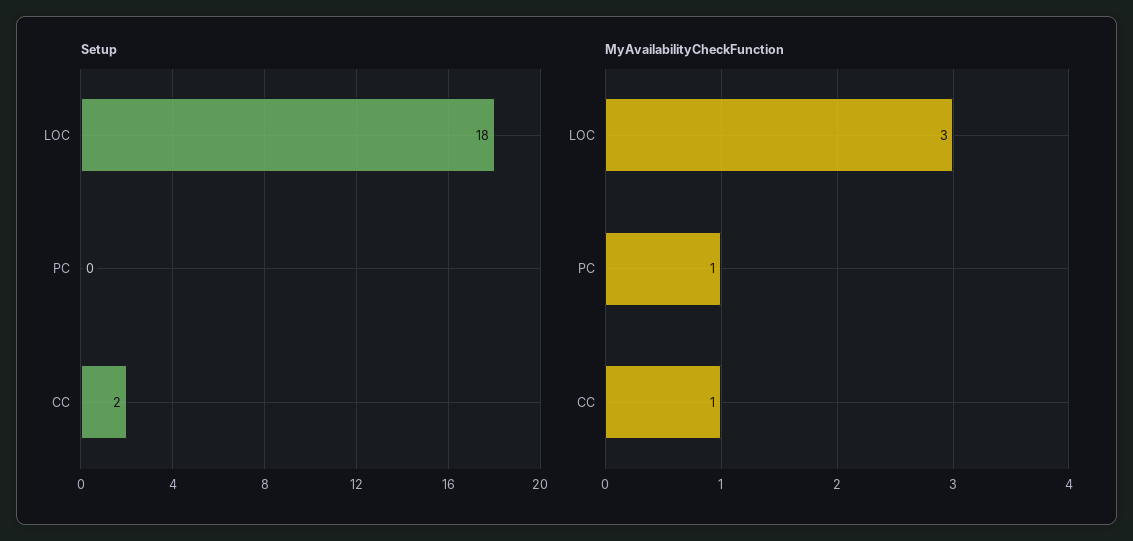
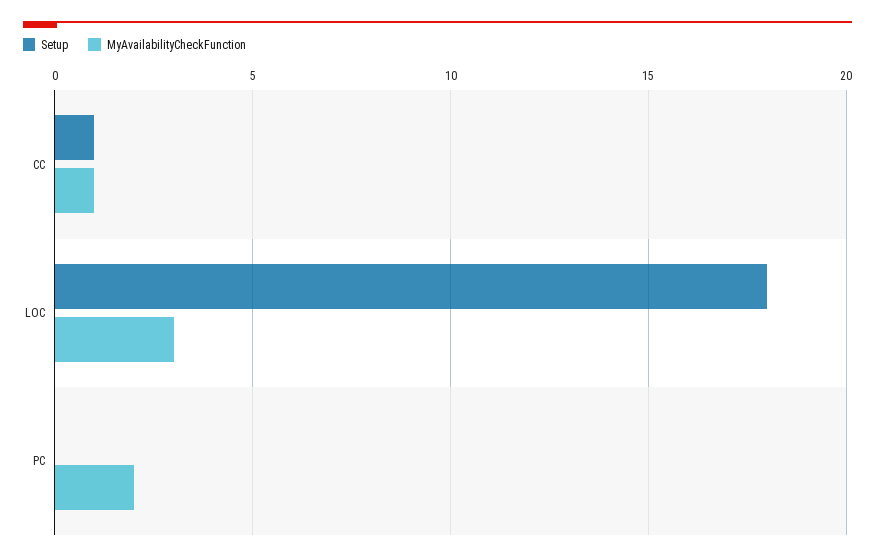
Setup, CC: 2 -> 1
MyAvailabilityCheckFunction, PC: 1 -> 2

